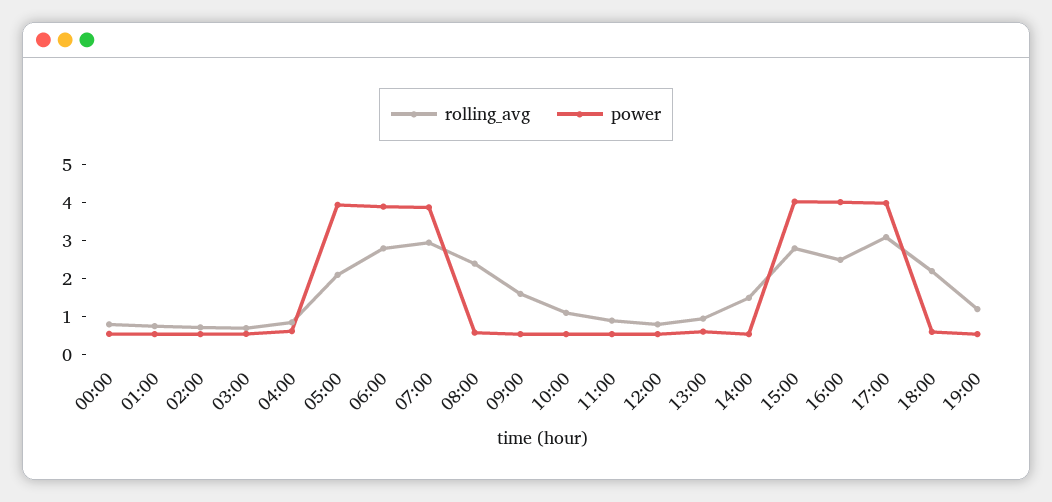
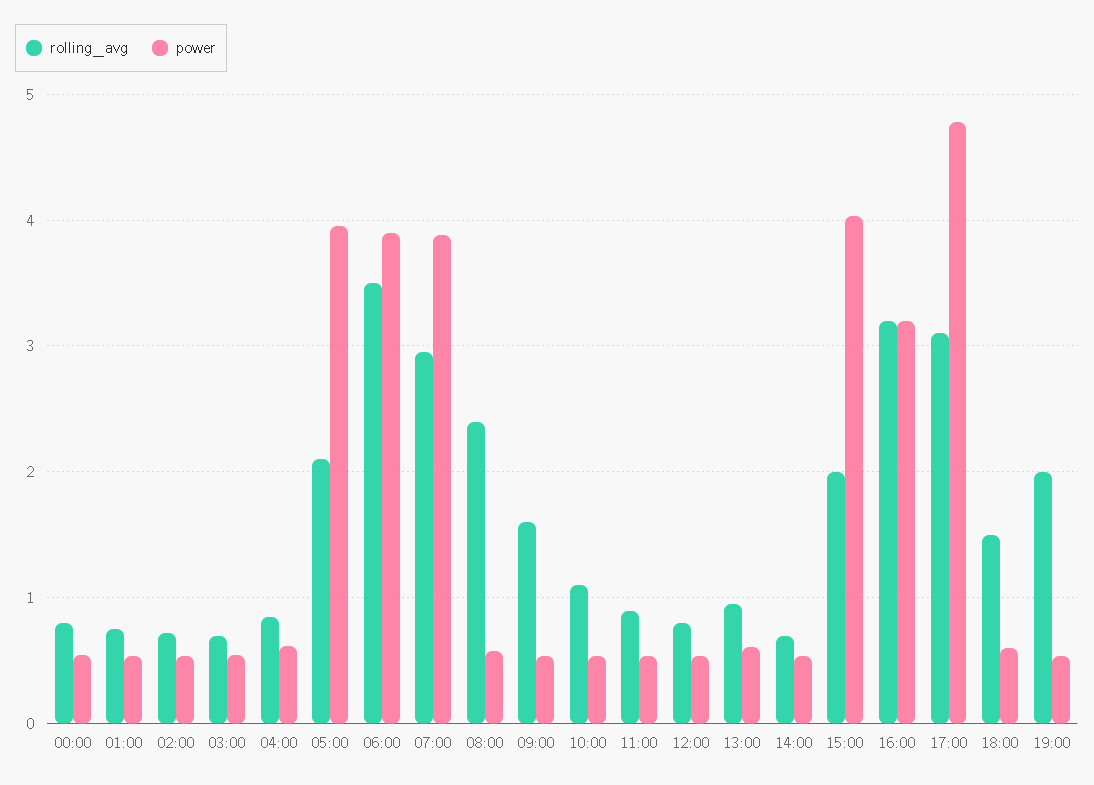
rolling_avg, 06:00: 2.75 -> 3.5
rolling_avg, 14:00: 1.5 -> 0.7
rolling_avg, 15:00: 2.75 -> 2
rolling_avg, 16:00: 2.5 -> 3.2
power, 16:00: 4 -> 3.2
power, 17:00: 4 -> 4.8
rolling_avg, 18:00: 2.25 -> 1.5
rolling_avg, 19:00: 1.25 -> 2

